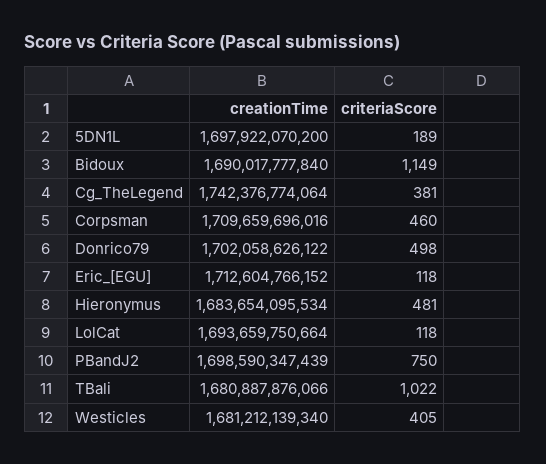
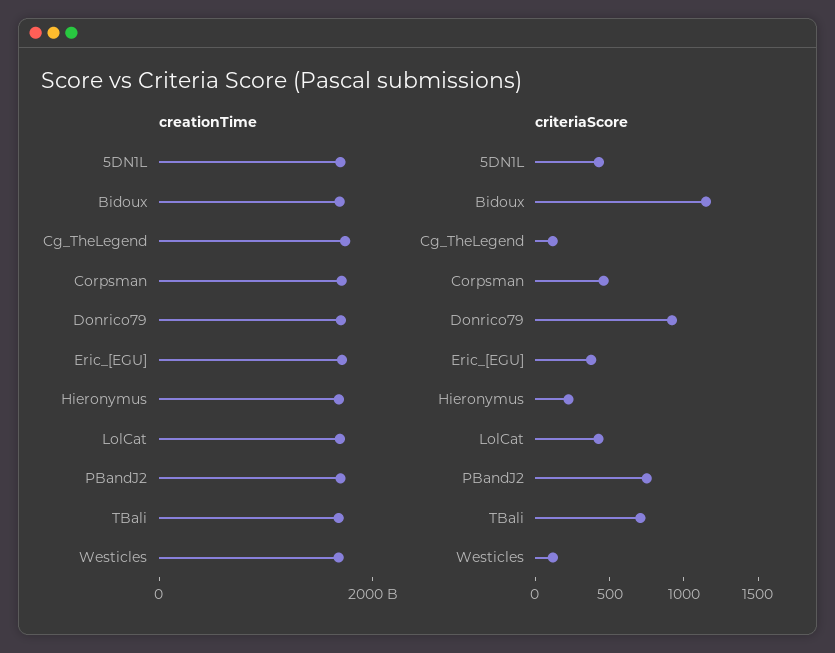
criteriaScore, 5DN1L: 189 -> 400
criteriaScore, Cg_TheLegend: 381 -> 100
criteriaScore, Donrico79: 498 -> 900
criteriaScore, Eric_[EGU]: 118 -> 400
criteriaScore, Hieronymus: 481 -> 200
criteriaScore, LolCat: 118 -> 400
criteriaScore, TBali: 1022 -> 700
criteriaScore, Westicles: 405 -> 100

